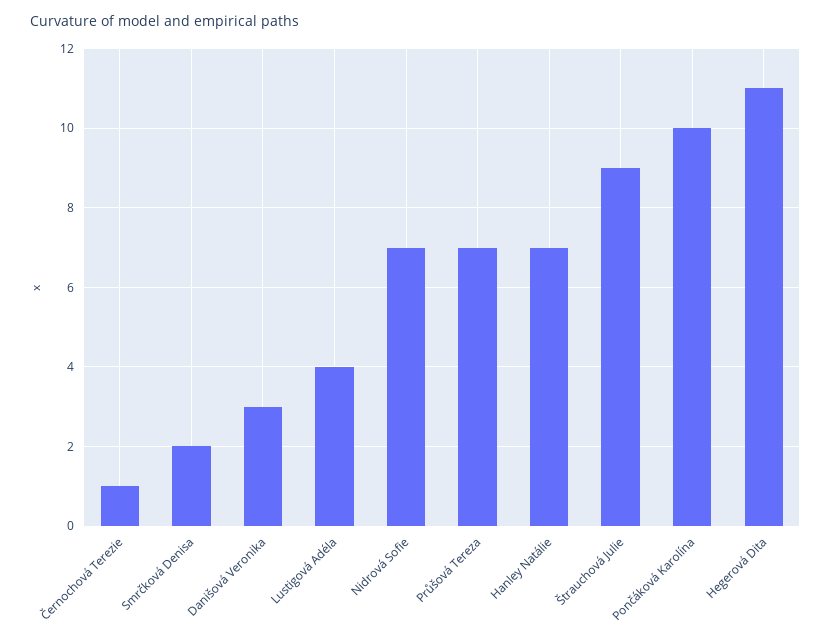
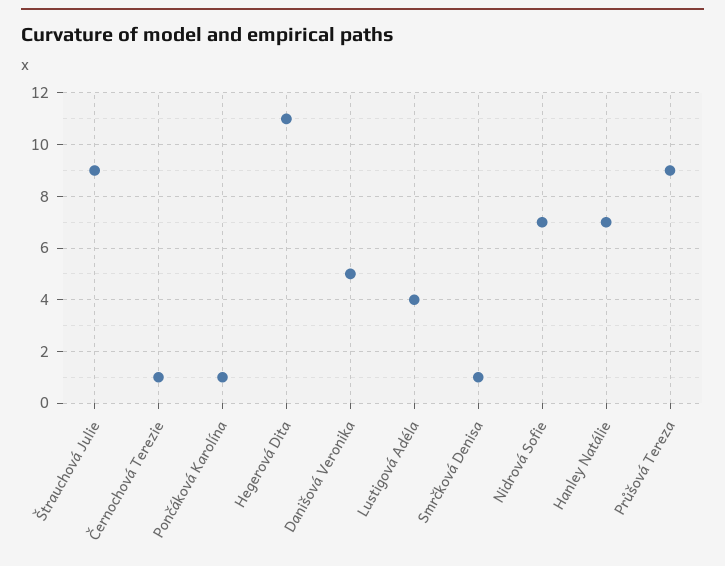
Smrčková Denisa: 2 -> 1
Danišová Veronika: 3 -> 5
Průšová Tereza: 7 -> 9
Pončáková Karolína: 10 -> 1

